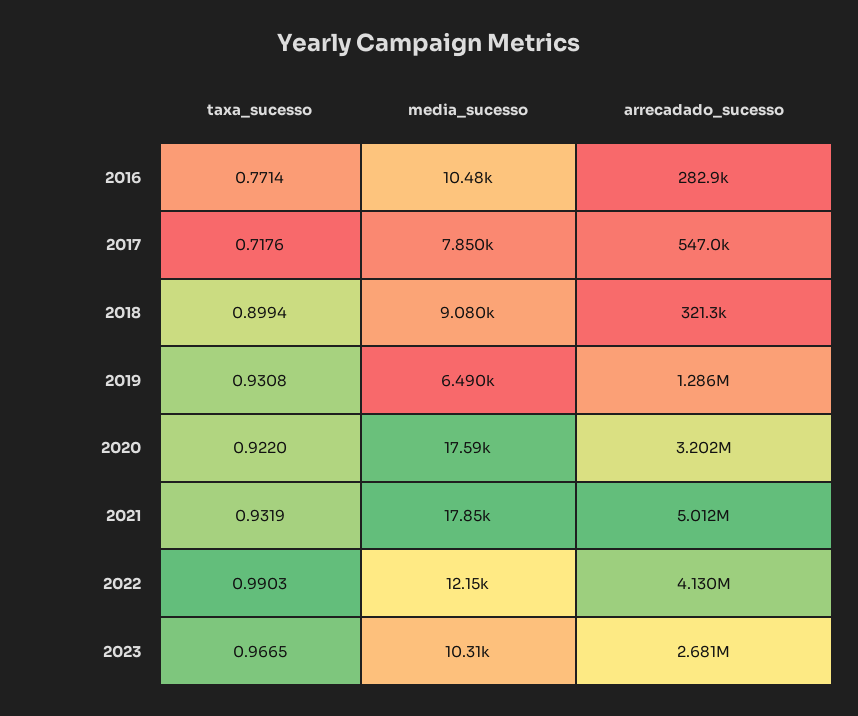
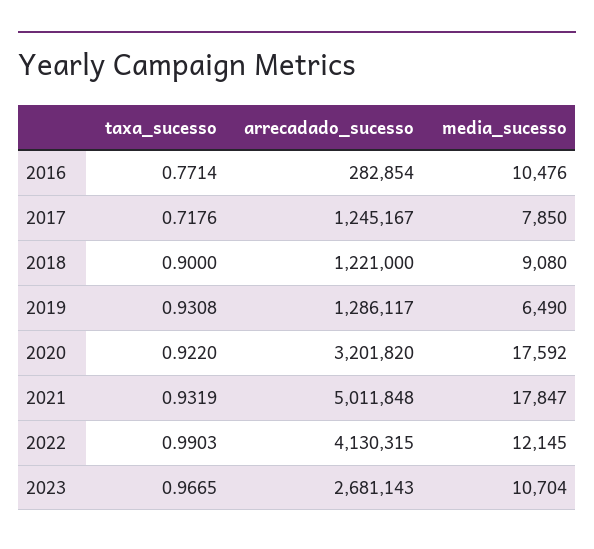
arrecadado_sucesso, 2017: 547000 -> 1245167
taxa_sucesso, 2018: 0.8994 -> 0.9
arrecadado_sucesso, 2018: 321300 -> 1221000
media_sucesso, 2023: 10310 -> 10704

